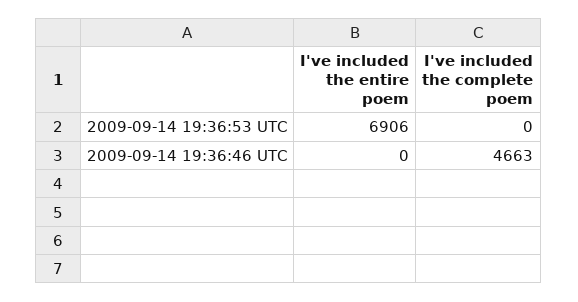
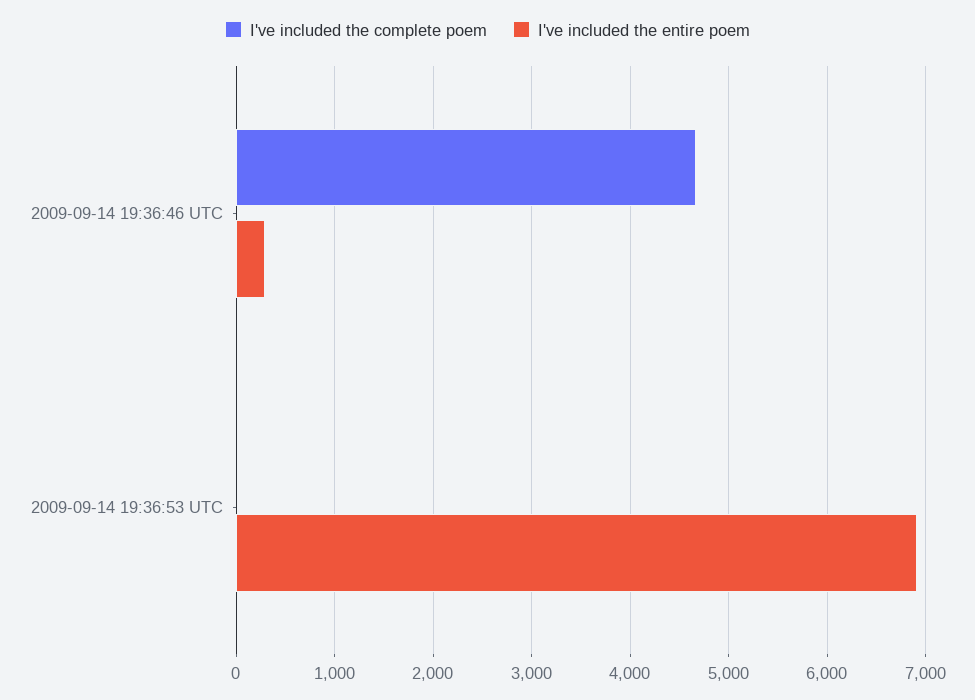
I've included the entire poem, 2009-09-14 19:36:46 UTC: 0 -> 300

